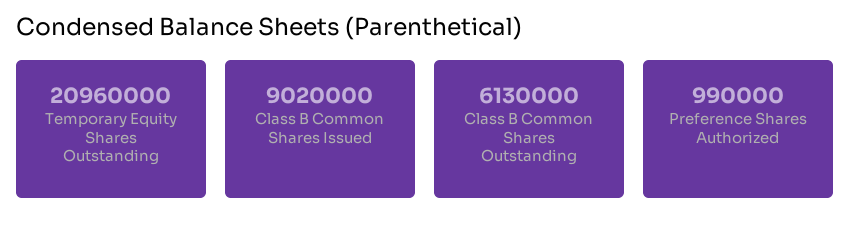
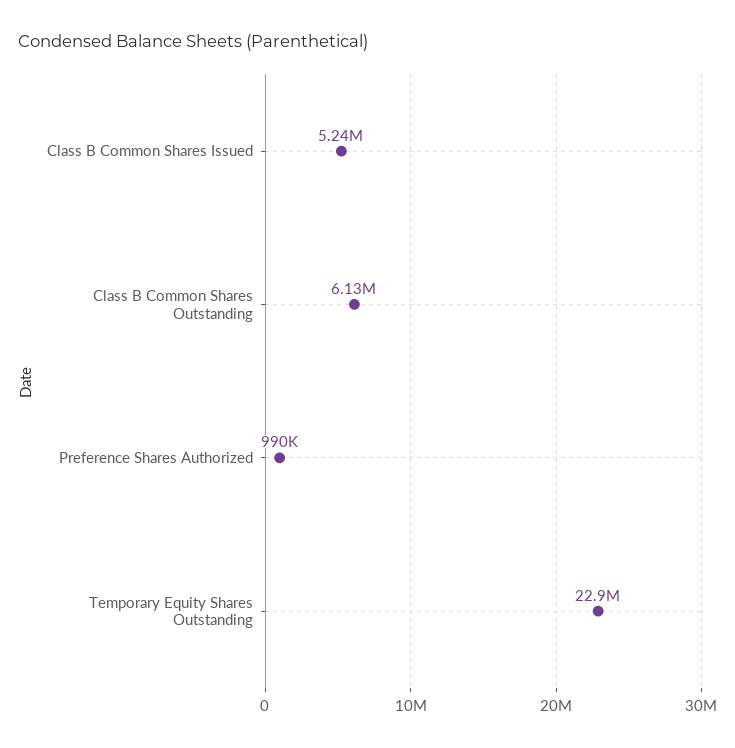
Temporary Equity Shares Outstanding: 20960000 -> 22900000
Class B Common Shares Issued: 9020000 -> 5240000

